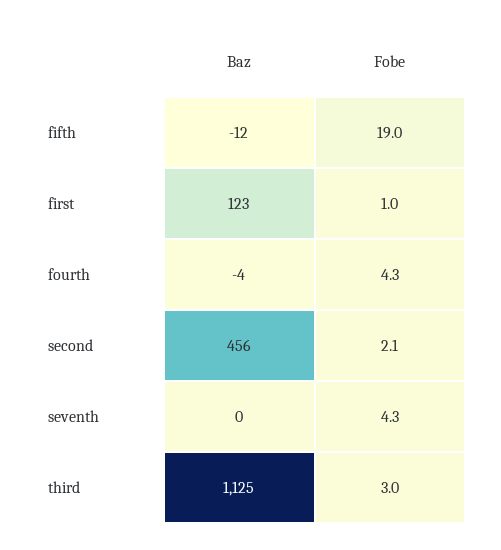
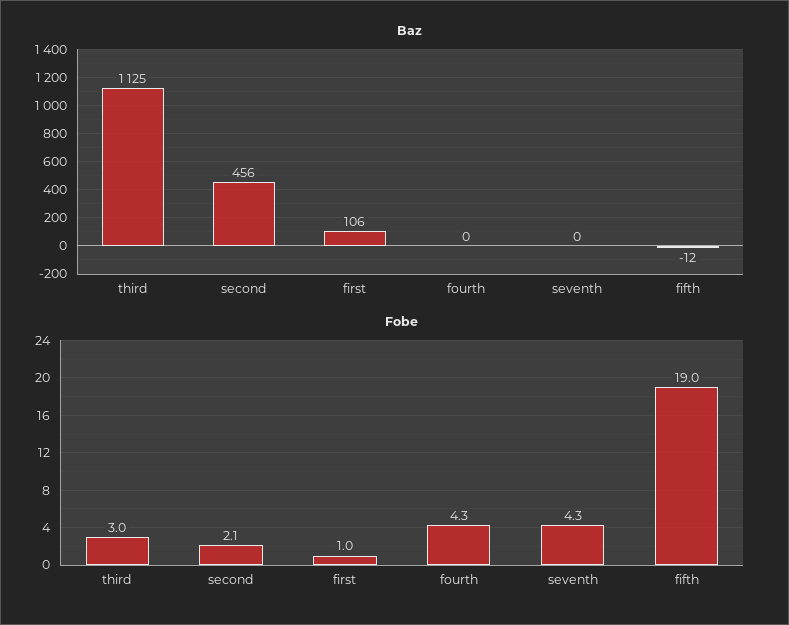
Baz, first: 123 -> 106
Baz, fourth: -4 -> 0

